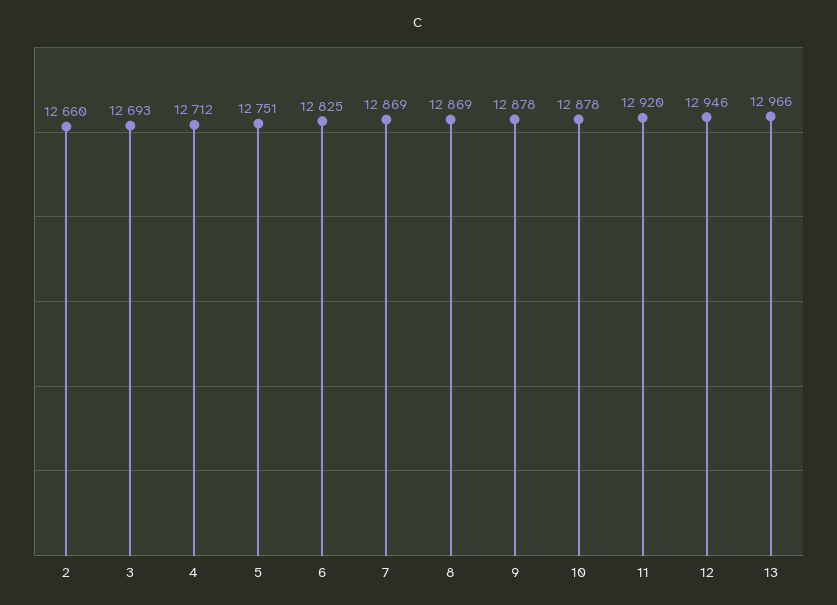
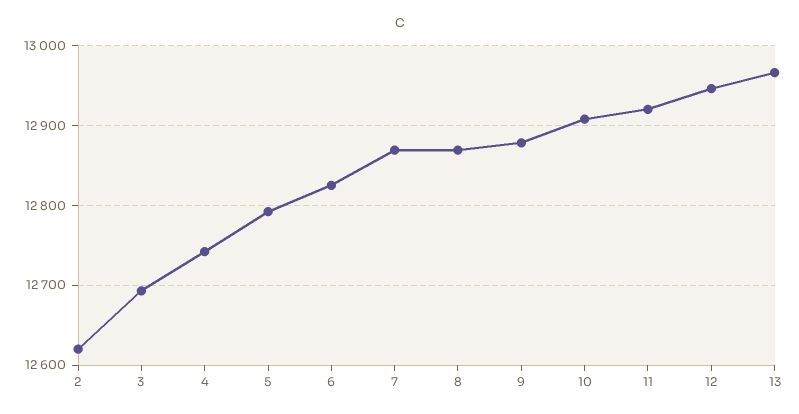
2: 12660 -> 12620
4: 12712 -> 12740
5: 12751 -> 12790
10: 12878 -> 12910

